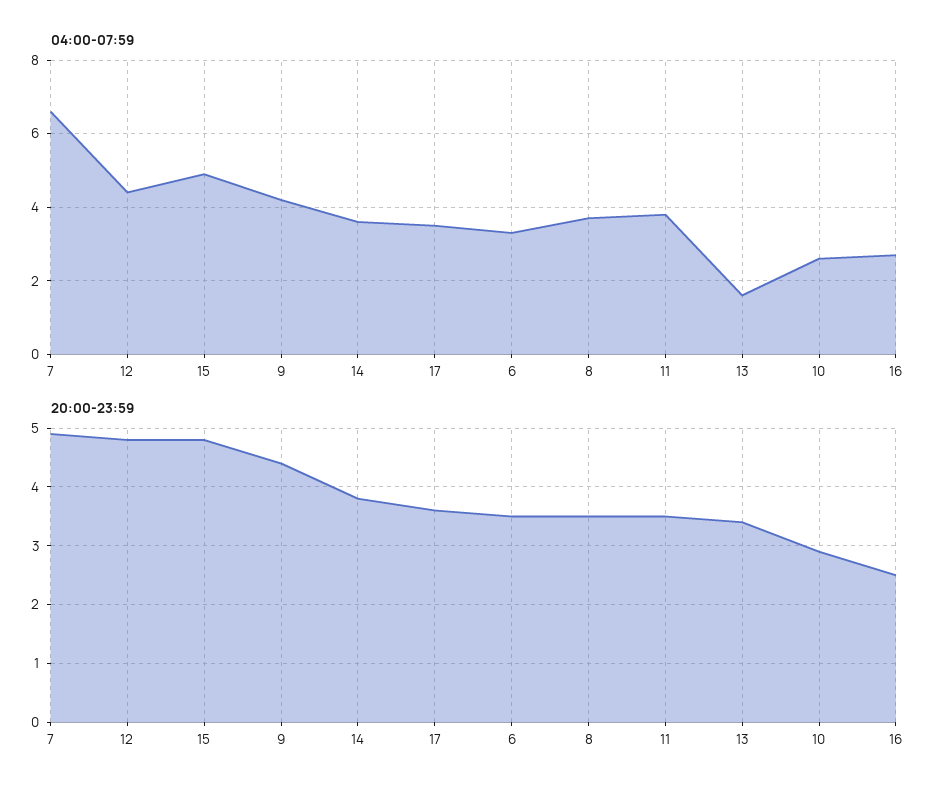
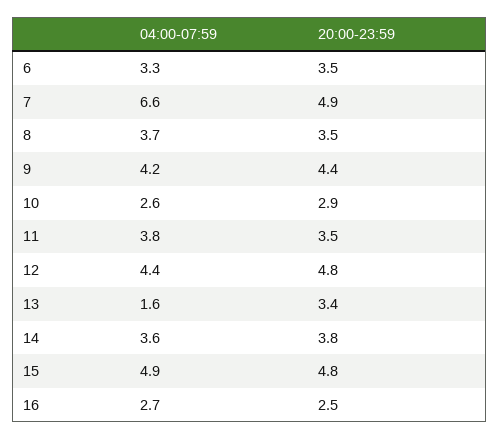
04:00-07:59, 17: 3.5 -> none
20:00-23:59, 17: 3.5 -> none

